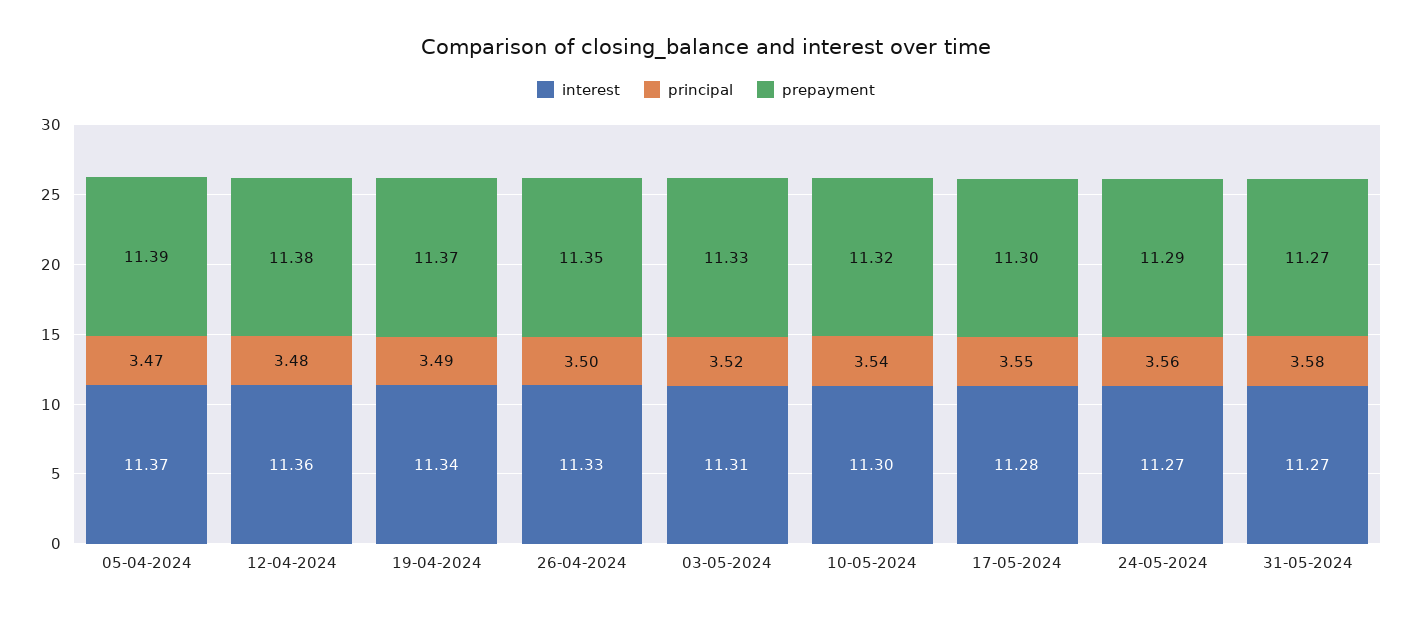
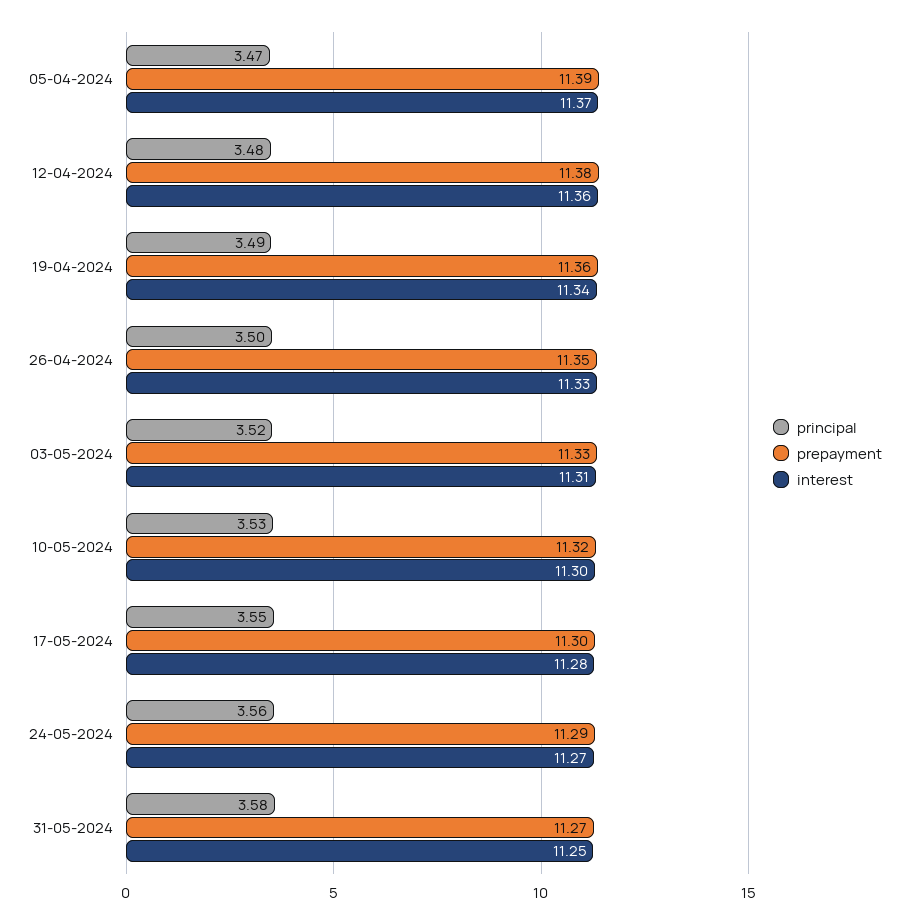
prepayment, 19-04-2024: 11.37 -> 11.36
principal, 10-05-2024: 3.54 -> 3.53
interest, 31-05-2024: 11.27 -> 11.25

